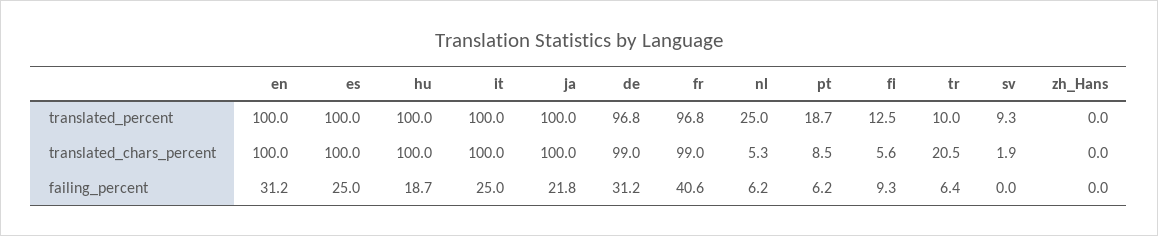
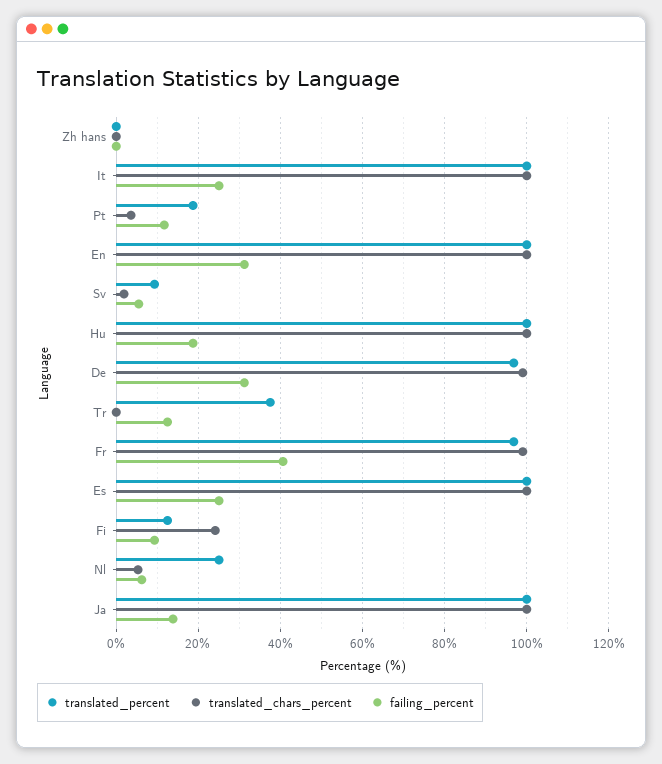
translated_percent, tr: 10 -> 38
translated_chars_percent, pt: 8.5 -> 4
translated_chars_percent, fi: 5.6 -> 24
translated_chars_percent, tr: 20.5 -> 0
failing_percent, ja: 21.8 -> 14
failing_percent, pt: 6.2 -> 12
failing_percent, tr: 6.4 -> 12
failing_percent, sv: 0 -> 6

